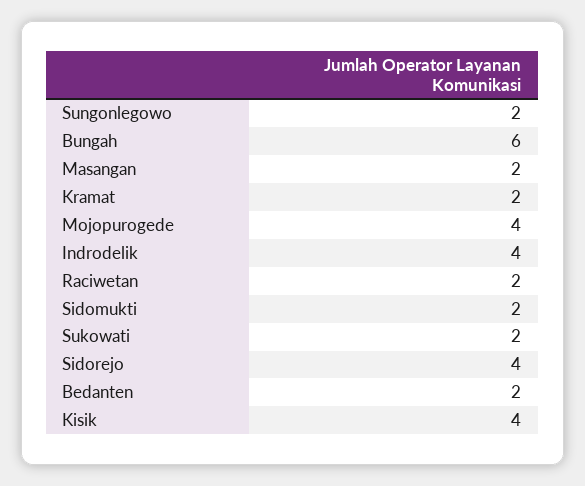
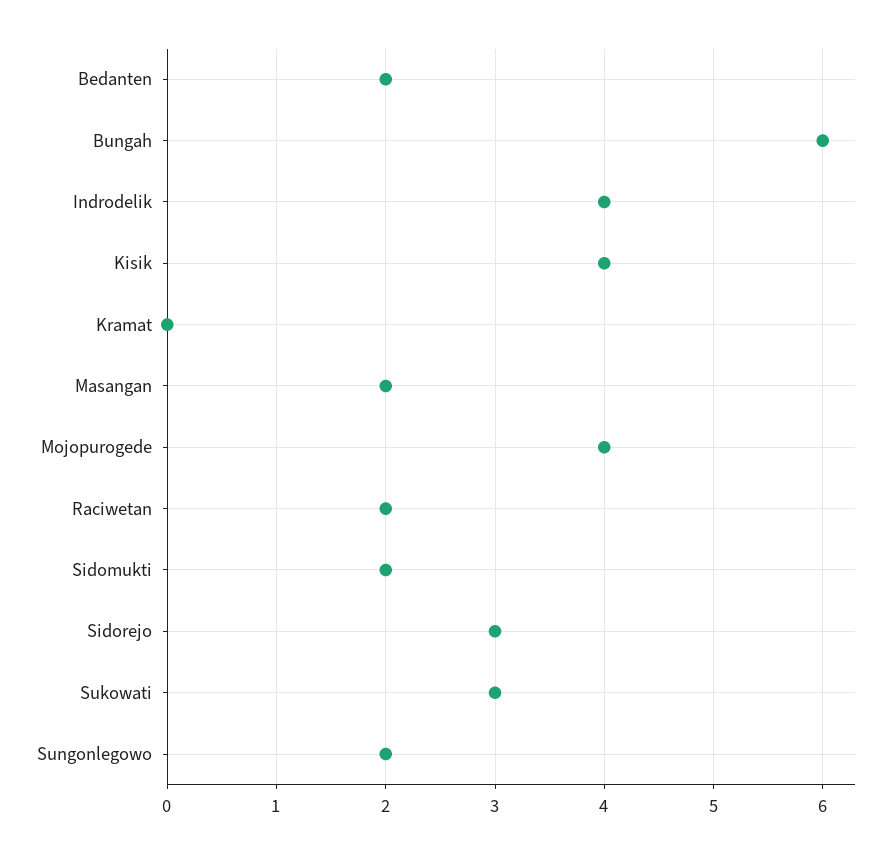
Kramat: 2 -> 0
Sukowati: 2 -> 3
Sidorejo: 4 -> 3

